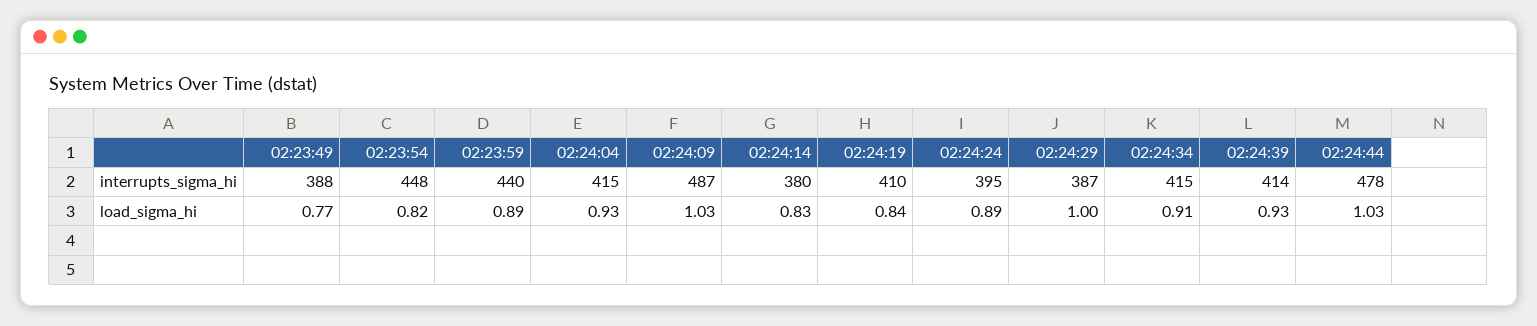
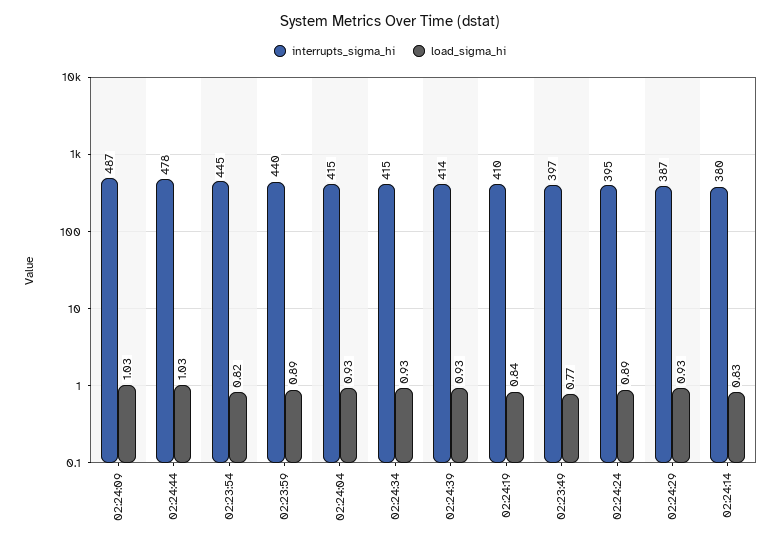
interrupts_sigma_hi, 02:23:49: 388 -> 397
interrupts_sigma_hi, 02:23:54: 448 -> 445
load_sigma_hi, 02:24:29: 1 -> 0.93
load_sigma_hi, 02:24:34: 0.91 -> 0.93

